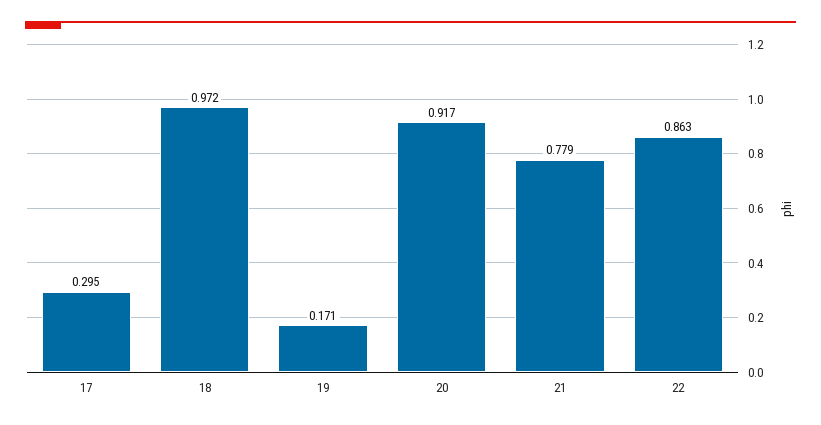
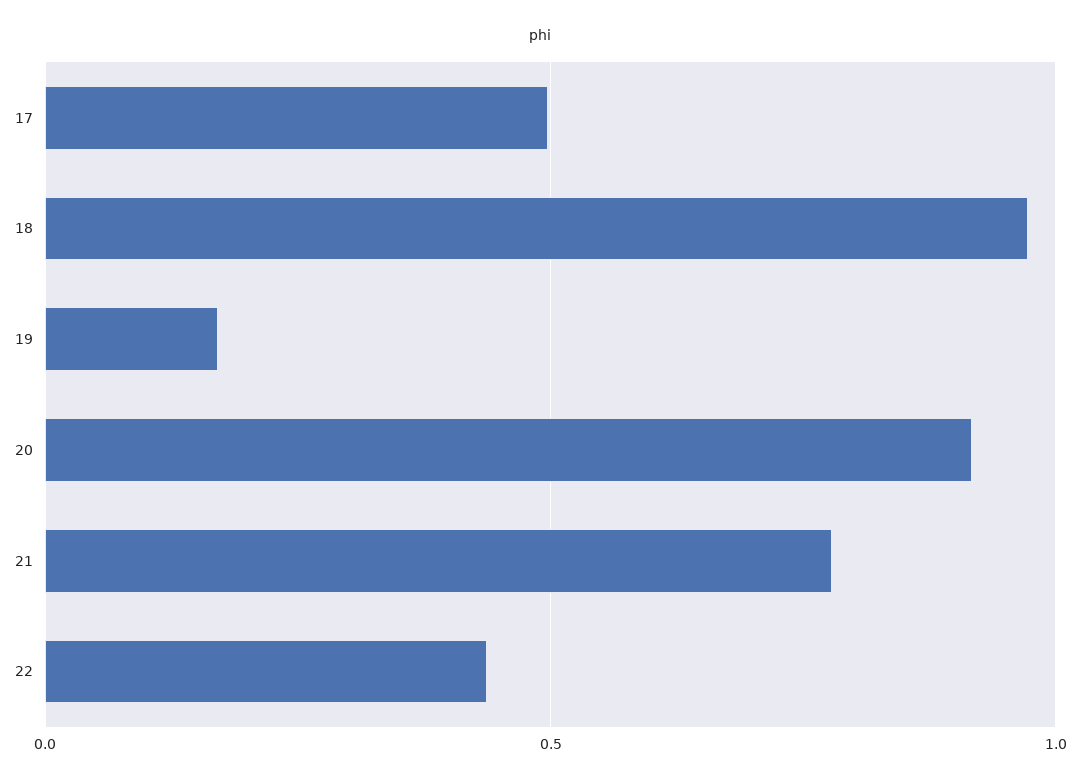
17: 0.295 -> 0.5
22: 0.863 -> 0.45

